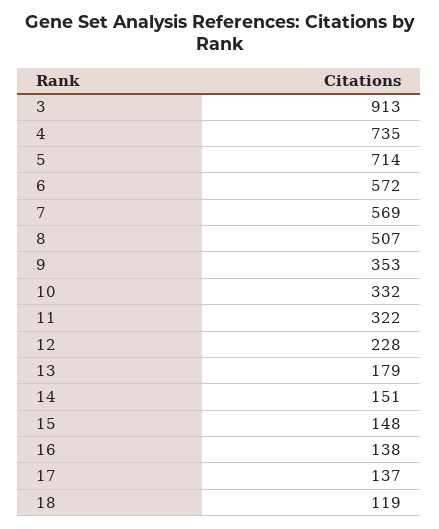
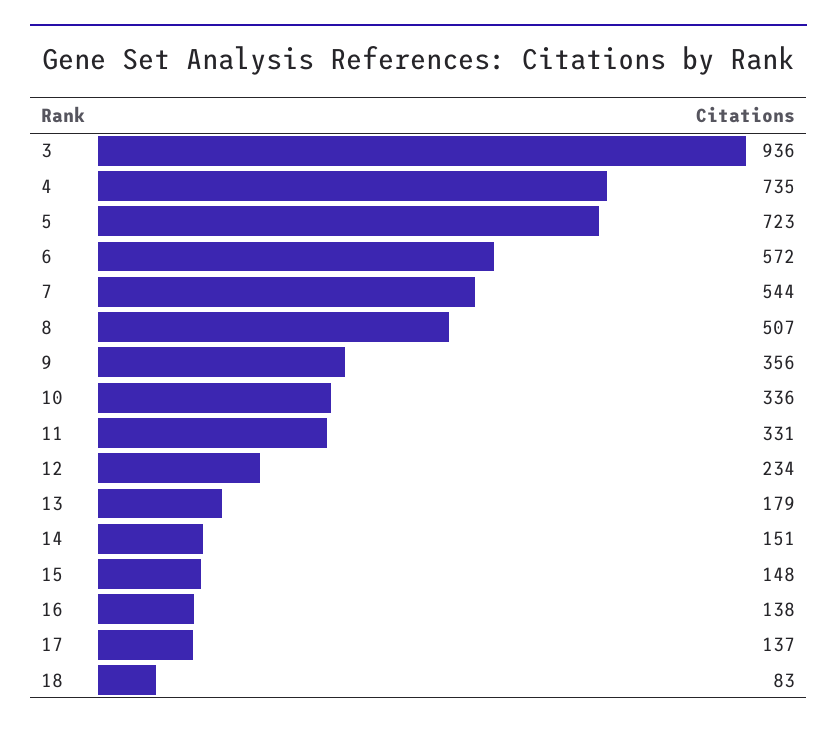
3: 913 -> 936
5: 714 -> 723
7: 569 -> 544
9: 353 -> 356
10: 332 -> 336
11: 322 -> 331
12: 228 -> 234
18: 119 -> 83

